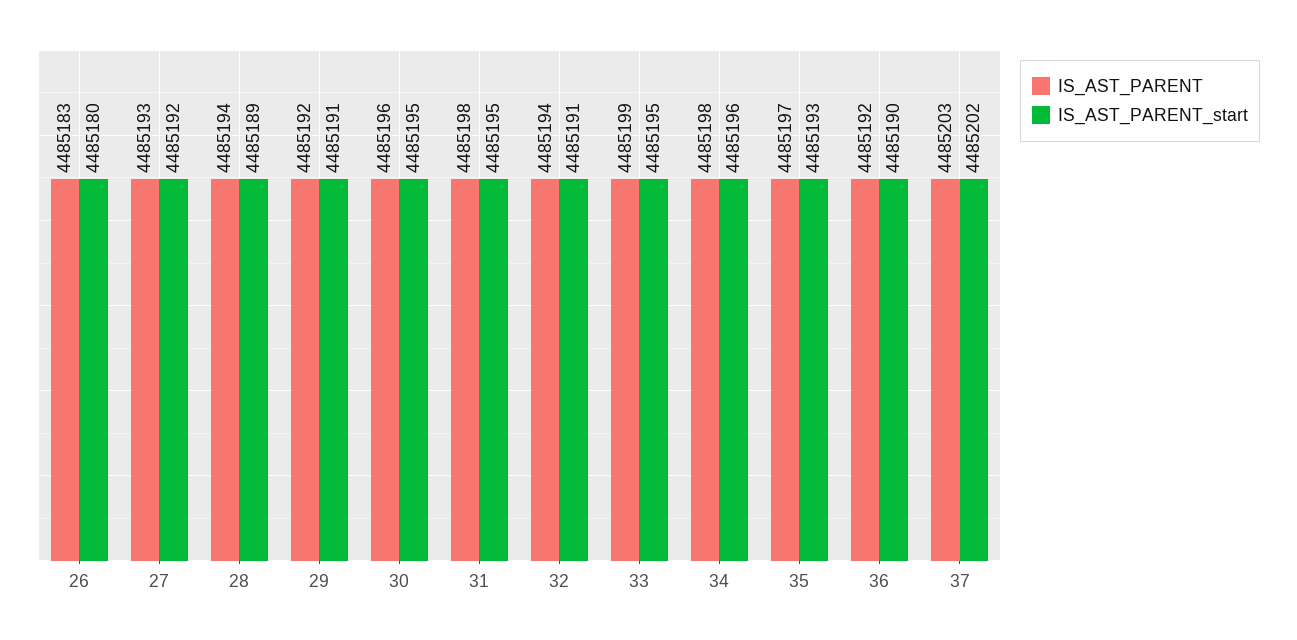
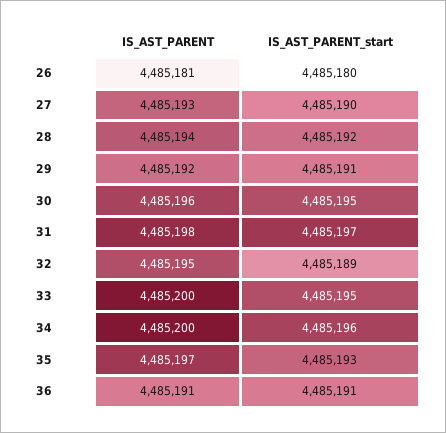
IS_AST_PARENT, 26: 4485183 -> 4485181
IS_AST_PARENT_start, 27: 4485192 -> 4485190
IS_AST_PARENT_start, 28: 4485189 -> 4485192
IS_AST_PARENT_start, 31: 4485195 -> 4485197
IS_AST_PARENT, 32: 4485194 -> 4485195
IS_AST_PARENT_start, 32: 4485191 -> 4485189
IS_AST_PARENT, 33: 4485199 -> 4485200
IS_AST_PARENT, 34: 4485198 -> 4485200
IS_AST_PARENT, 36: 4485192 -> 4485191
IS_AST_PARENT_start, 36: 4485190 -> 4485191
IS_AST_PARENT, 37: 4485203 -> none
IS_AST_PARENT_start, 37: 4485202 -> none

